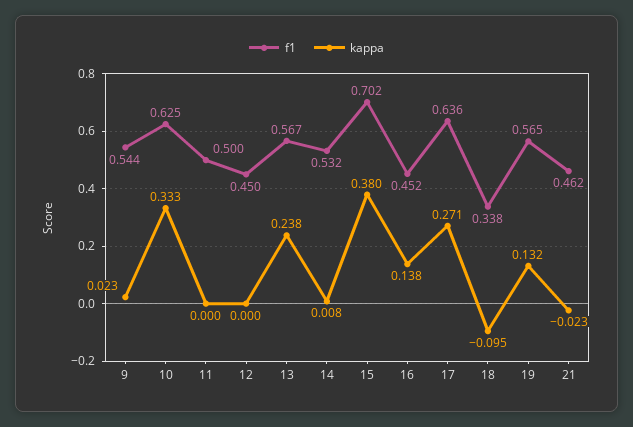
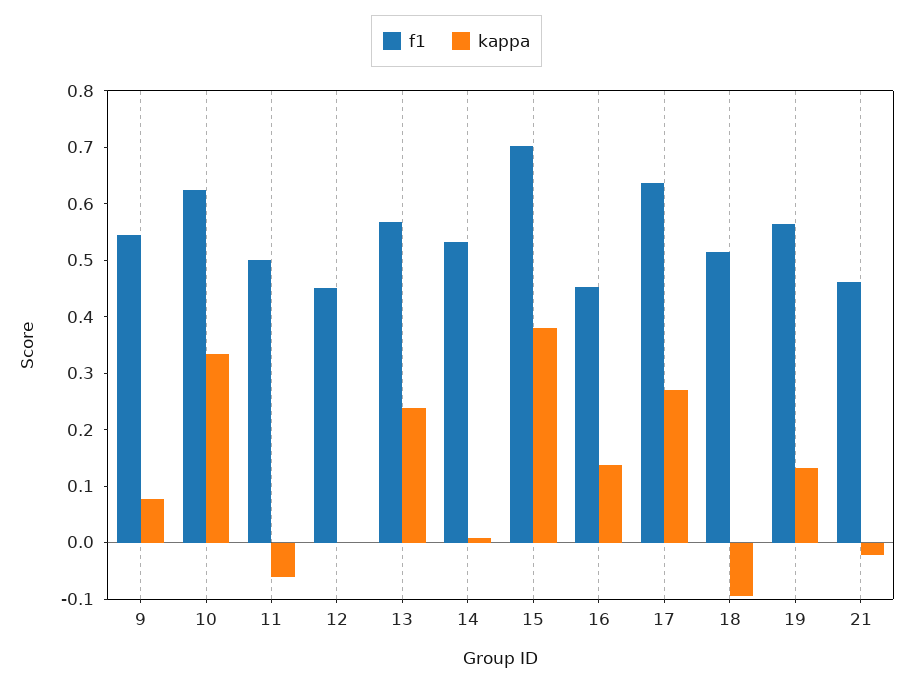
kappa, 9: 0.023 -> 0.08
kappa, 11: 0 -> -0.06
f1, 18: 0.338 -> 0.52

